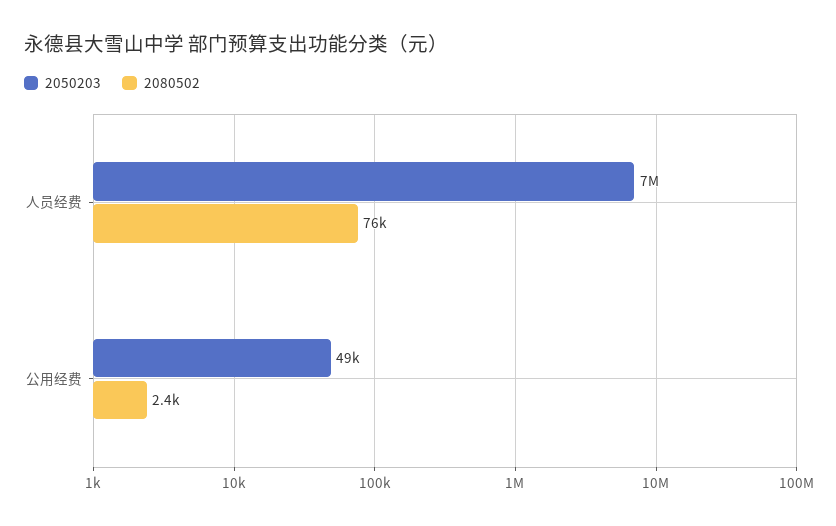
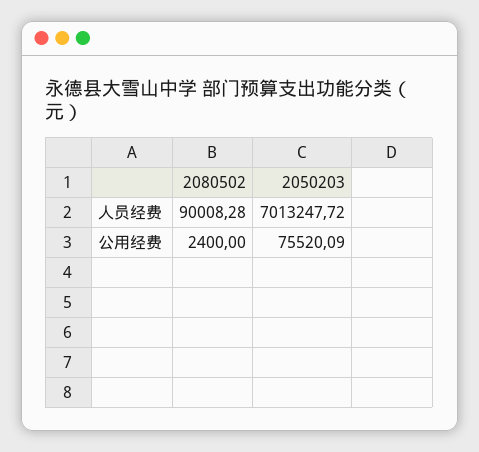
2080502, 人员经费: 76000 -> 90008.28
2050203, 公用经费: 49000 -> 75520.09

